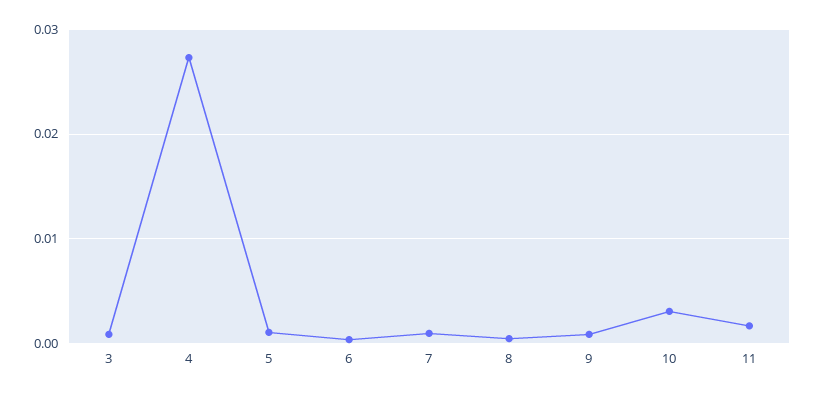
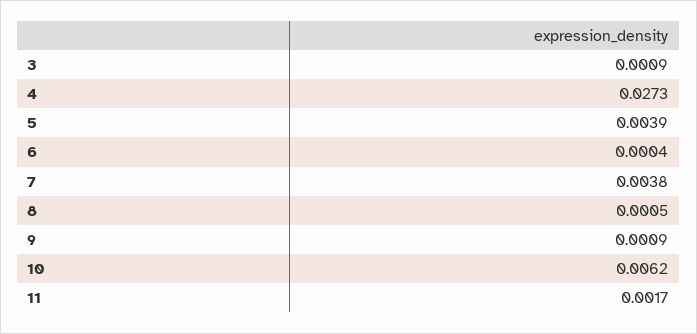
5: 0.001 -> 0.0039
7: 0.001 -> 0.0038
10: 0.003 -> 0.0062

